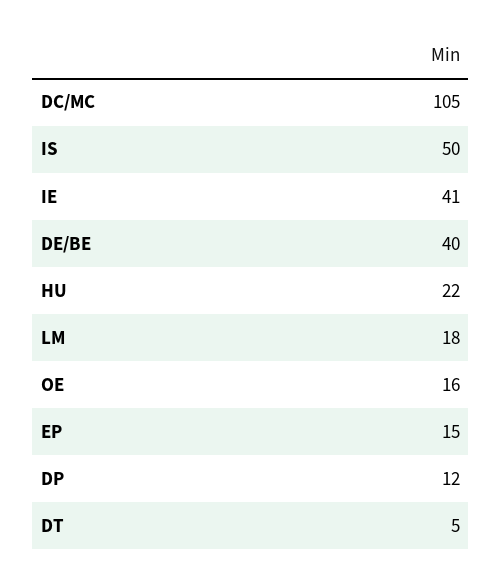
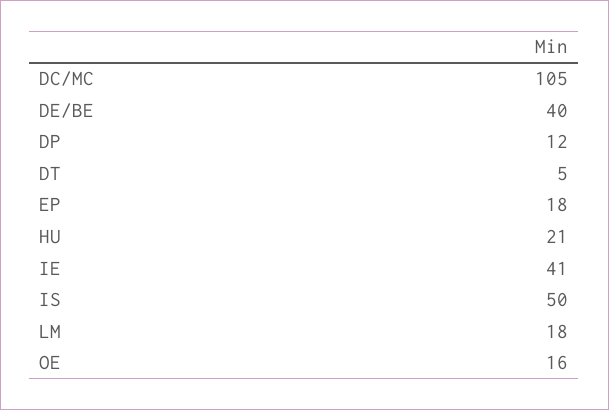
HU: 22 -> 21
EP: 15 -> 18

